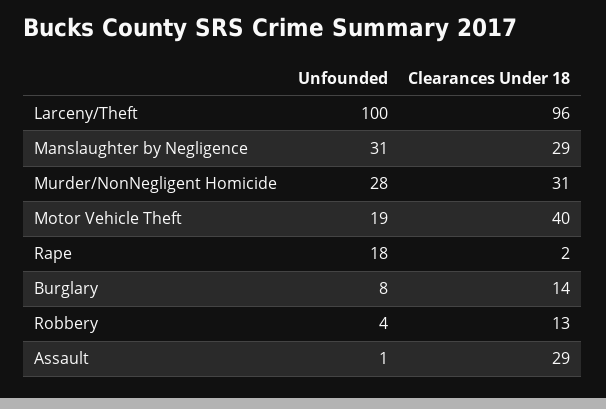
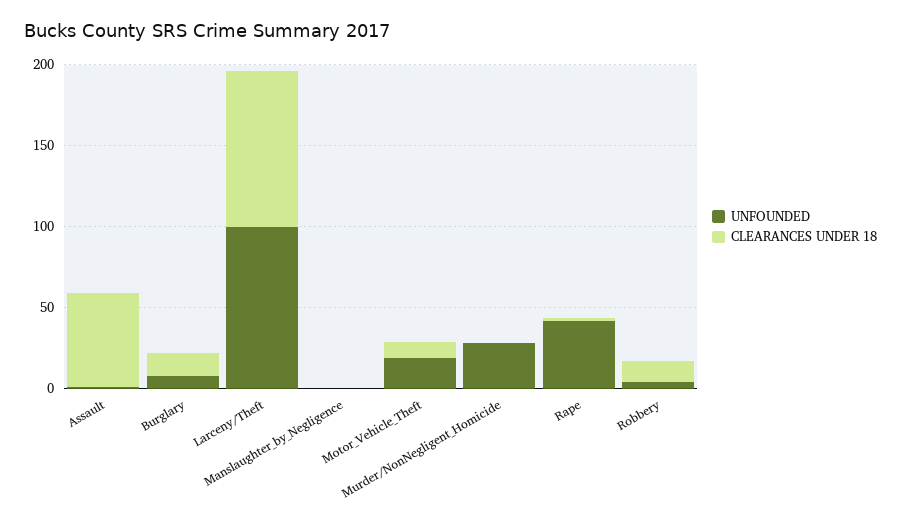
Unfounded, Manslaughter by Negligence: 31 -> 0
Clearances Under 18, Manslaughter by Negligence: 29 -> 0
Clearances Under 18, Murder/NonNegligent Homicide: 31 -> 0
Clearances Under 18, Motor Vehicle Theft: 40 -> 10
Unfounded, Rape: 18 -> 40
Clearances Under 18, Assault: 29 -> 60

